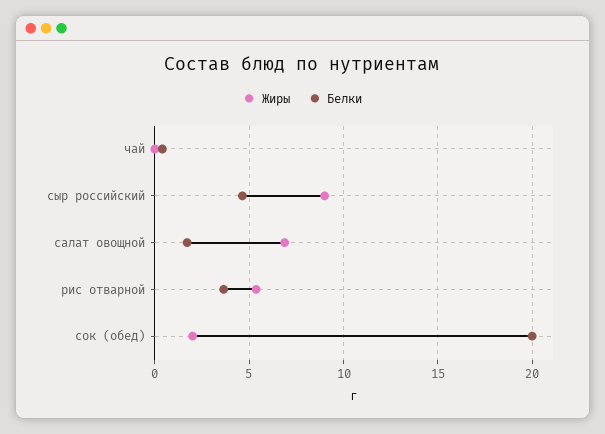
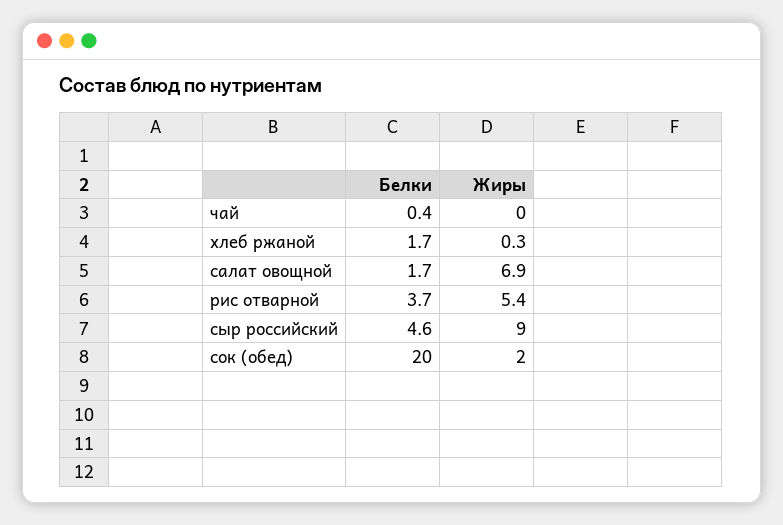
Белки, хлеб ржаной: none -> 1.7
Жиры, хлеб ржаной: none -> 0.3

